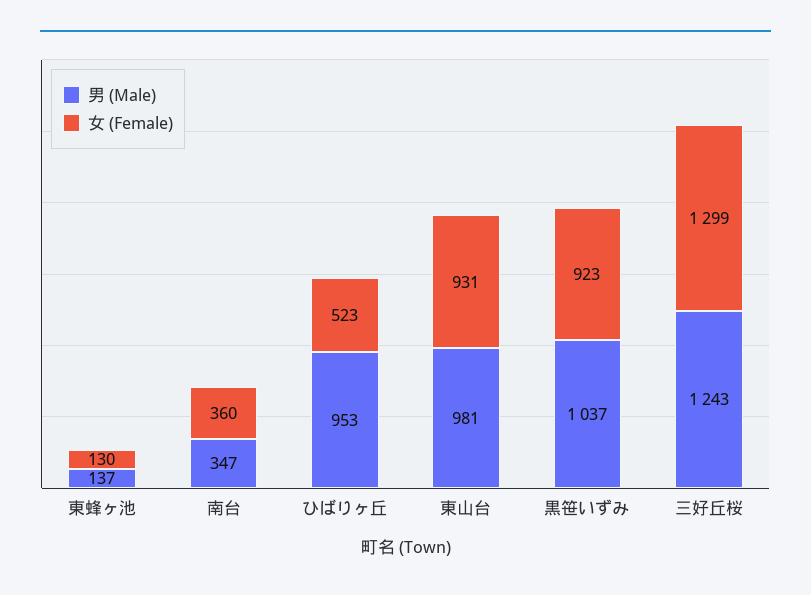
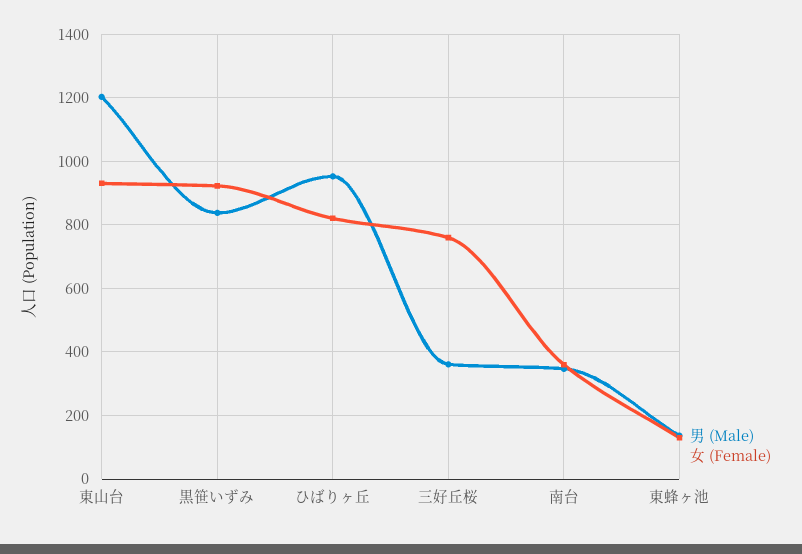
女 (Female), ひばりヶ丘: 523 -> 820
男 (Male), 東山台: 981 -> 1200
男 (Male), 黒笹いずみ: 1037 -> 840
男 (Male), 三好丘桜: 1243 -> 360
女 (Female), 三好丘桜: 1299 -> 760

